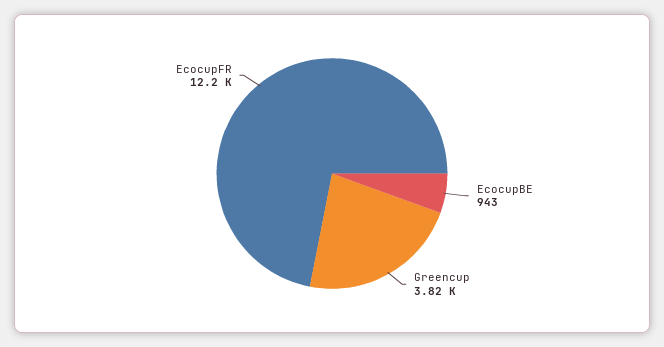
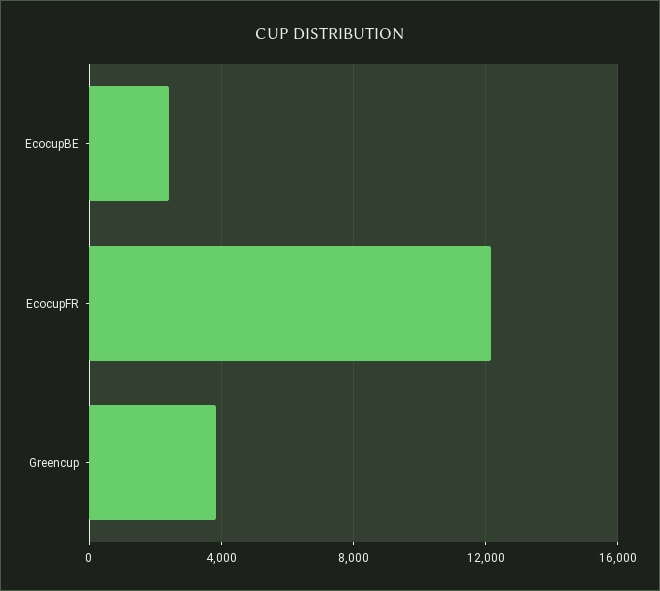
EcocupBE: 943 -> 2500

